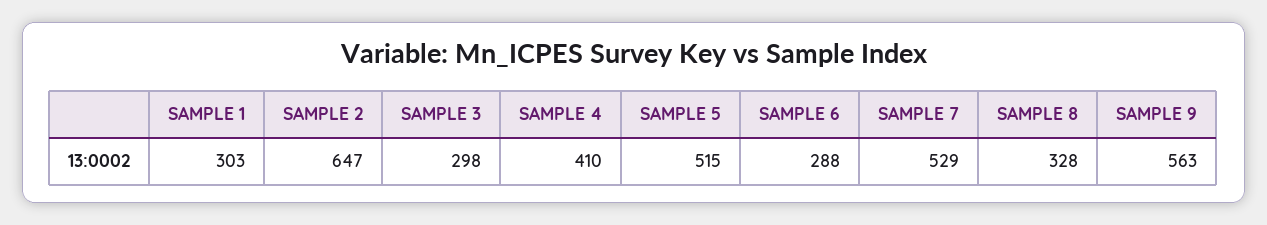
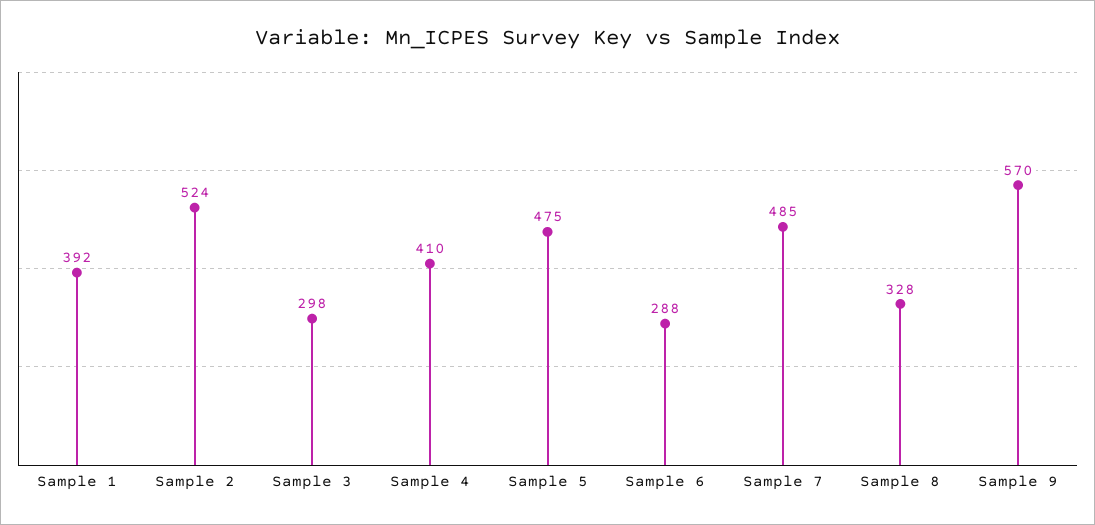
SAMPLE 1: 303 -> 392
SAMPLE 2: 647 -> 524
SAMPLE 5: 515 -> 475
SAMPLE 7: 529 -> 485
SAMPLE 9: 563 -> 570

